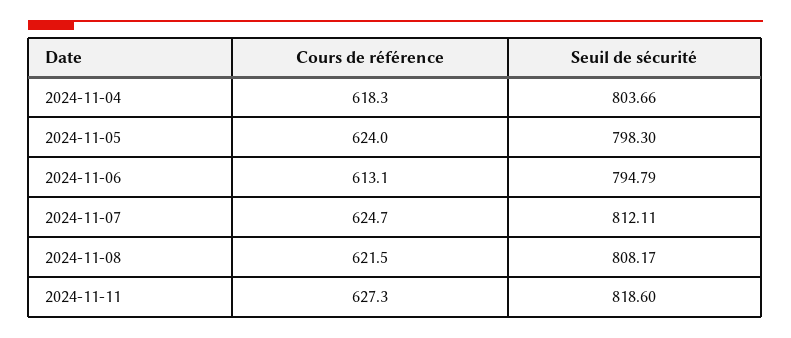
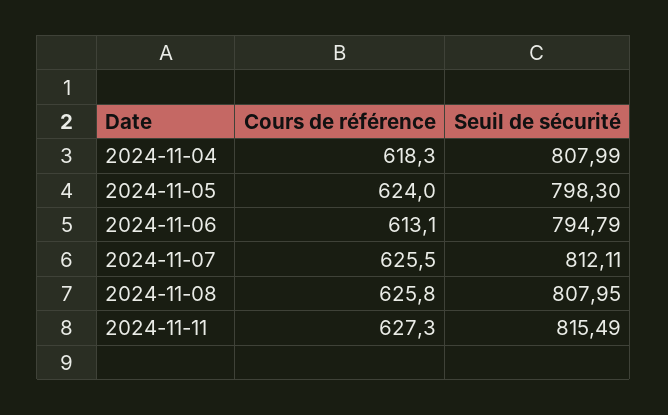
Seuil de sécurité, 2024-11-04: 803.66 -> 807.99
Cours de référence, 2024-11-07: 624.7 -> 625.5
Cours de référence, 2024-11-08: 621.5 -> 625.8
Seuil de sécurité, 2024-11-08: 808.17 -> 807.95
Seuil de sécurité, 2024-11-11: 818.6 -> 815.49

